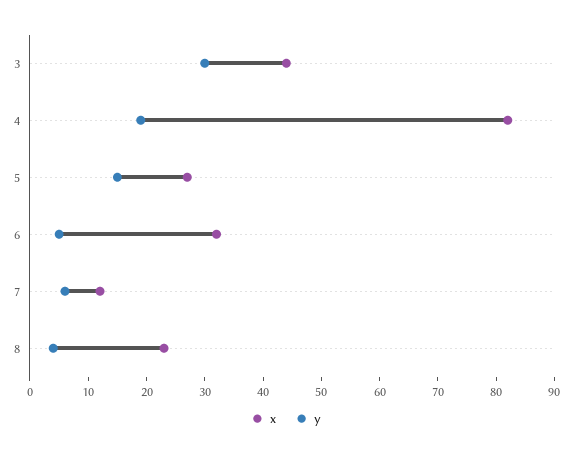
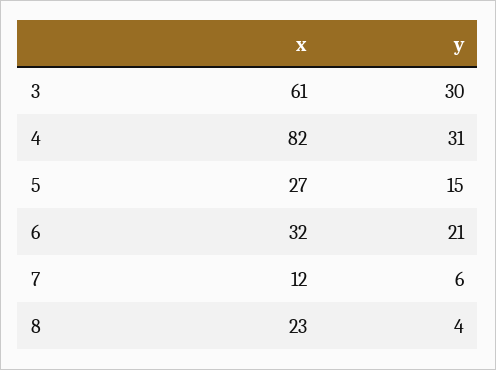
x, 3: 45 -> 61
y, 4: 20 -> 31
y, 6: 5 -> 21

